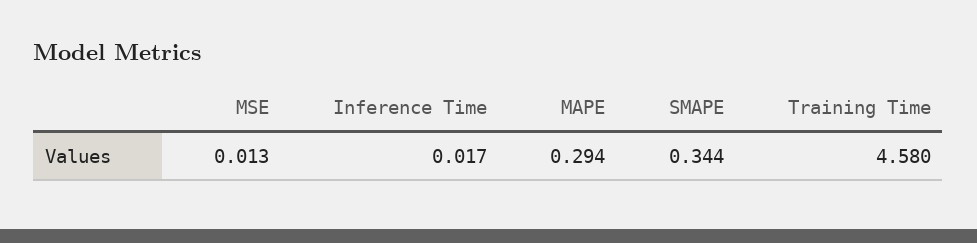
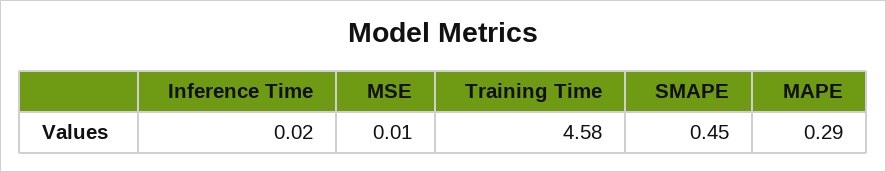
SMAPE: 0.344 -> 0.45

